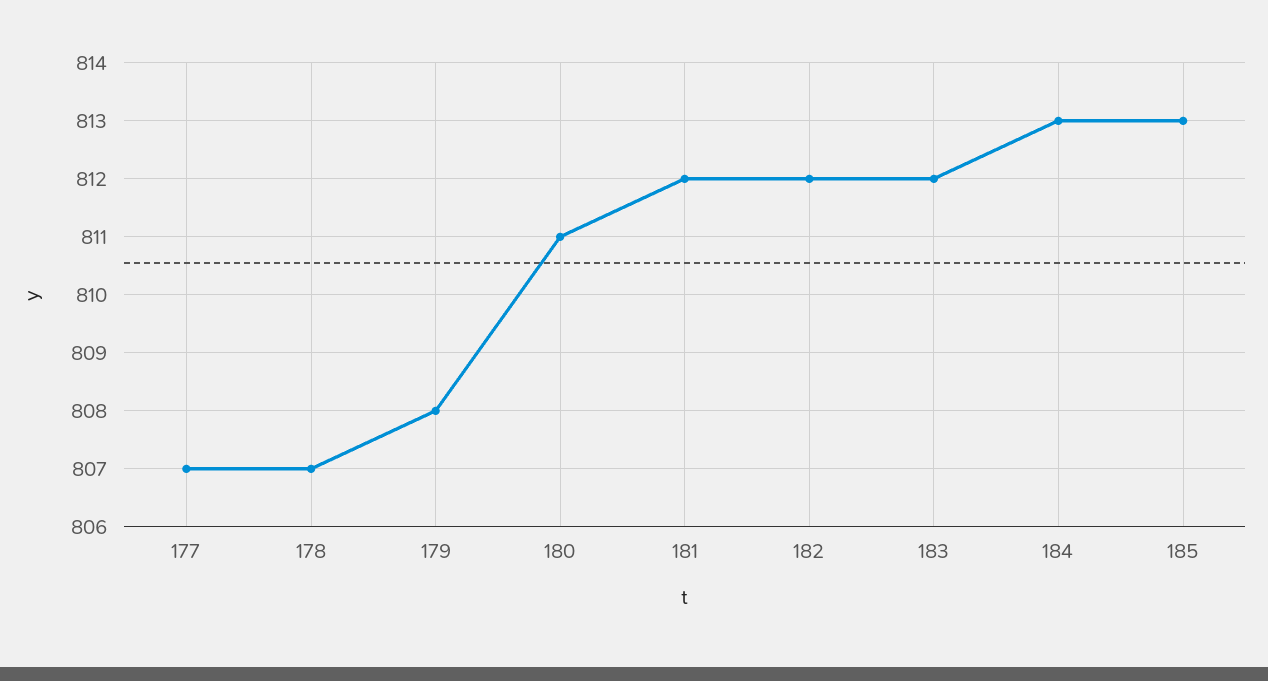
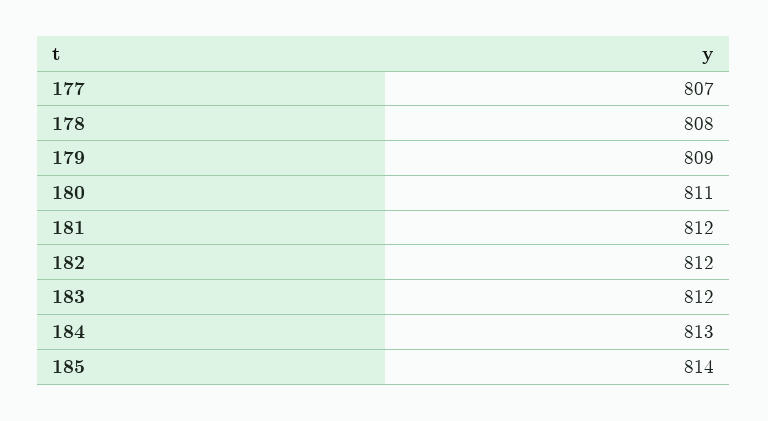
178: 807 -> 808
179: 808 -> 809
185: 813 -> 814

